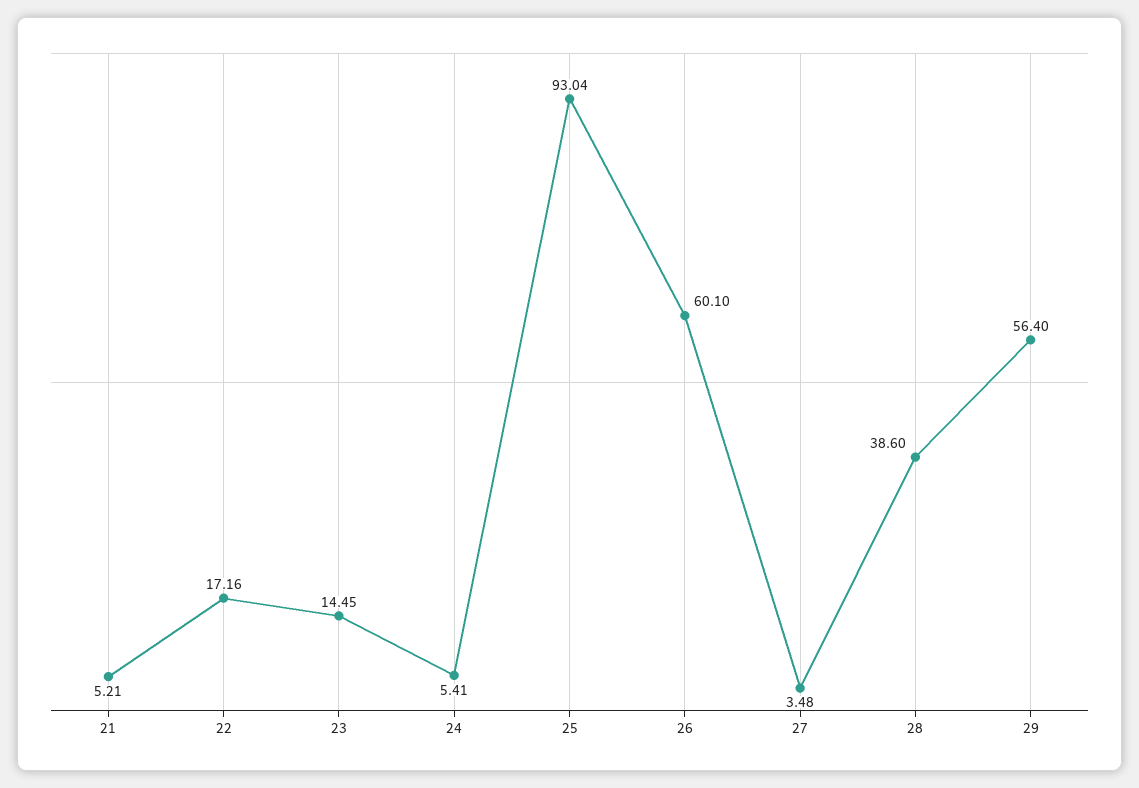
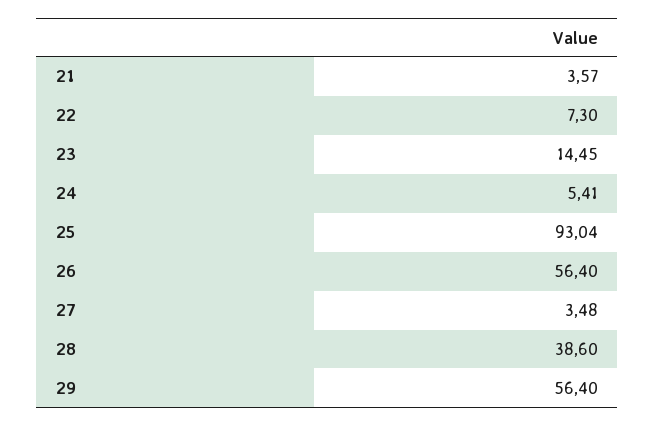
21: 5.21 -> 3.57
22: 17.16 -> 7.3
26: 60.1 -> 56.4

